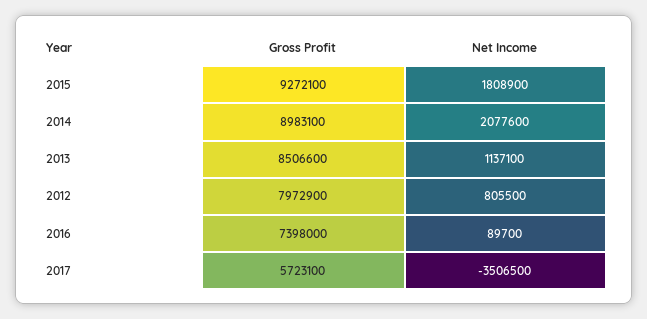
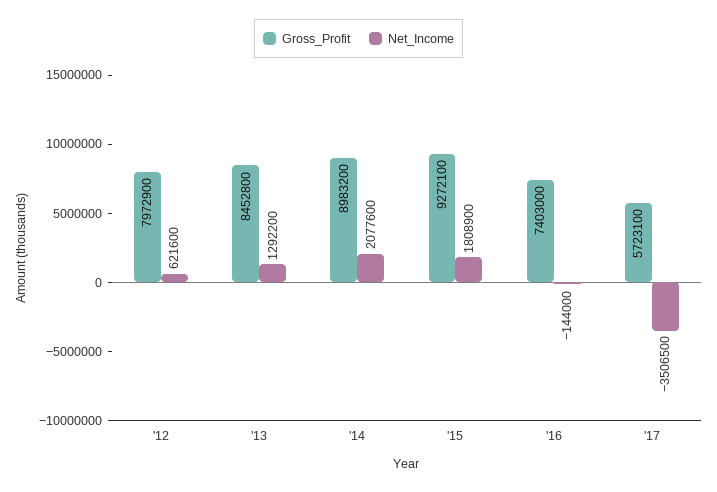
Gross Profit, 2014: 8983100 -> 8983200
Gross Profit, 2013: 8506600 -> 8452800
Net Income, 2013: 1137100 -> 1292200
Net Income, 2012: 805500 -> 621600
Gross Profit, 2016: 7398000 -> 7403000
Net Income, 2016: 89700 -> -144000

